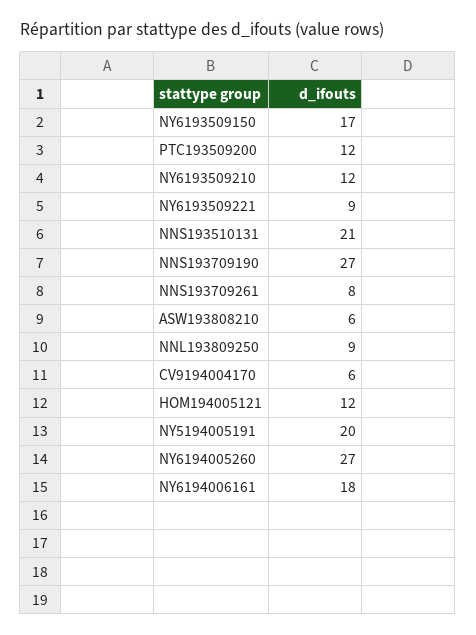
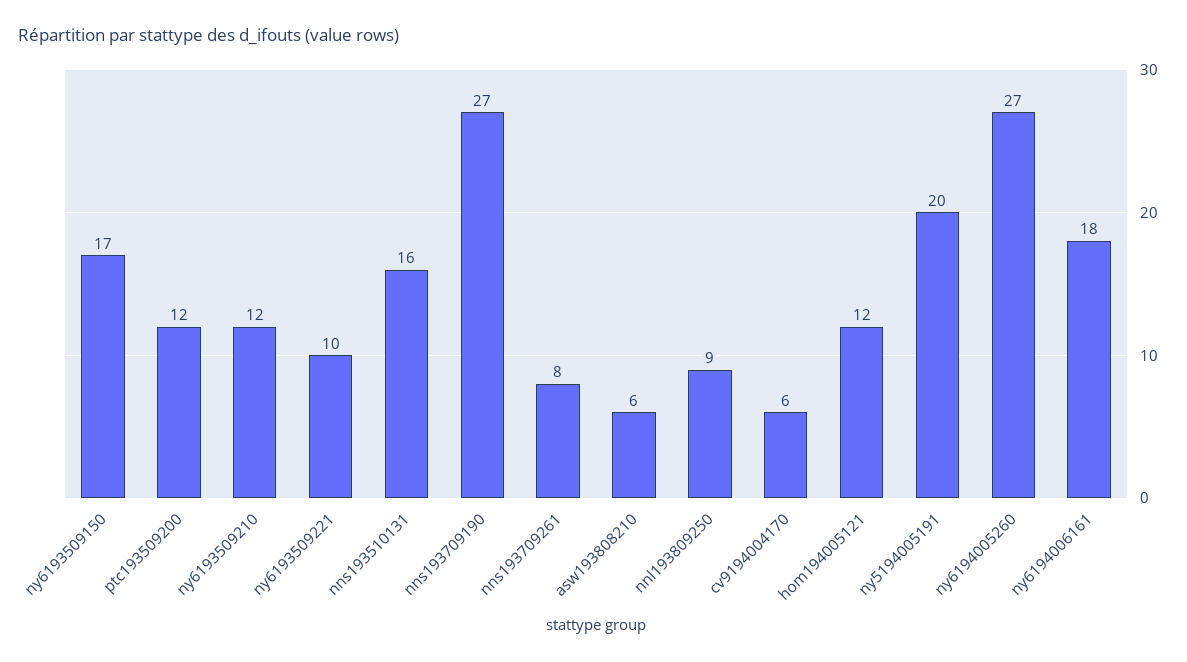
NY6193509221: 9 -> 10
NNS193510131: 21 -> 16

